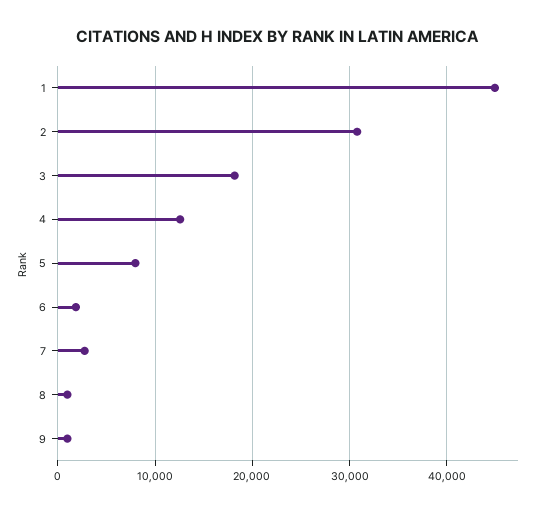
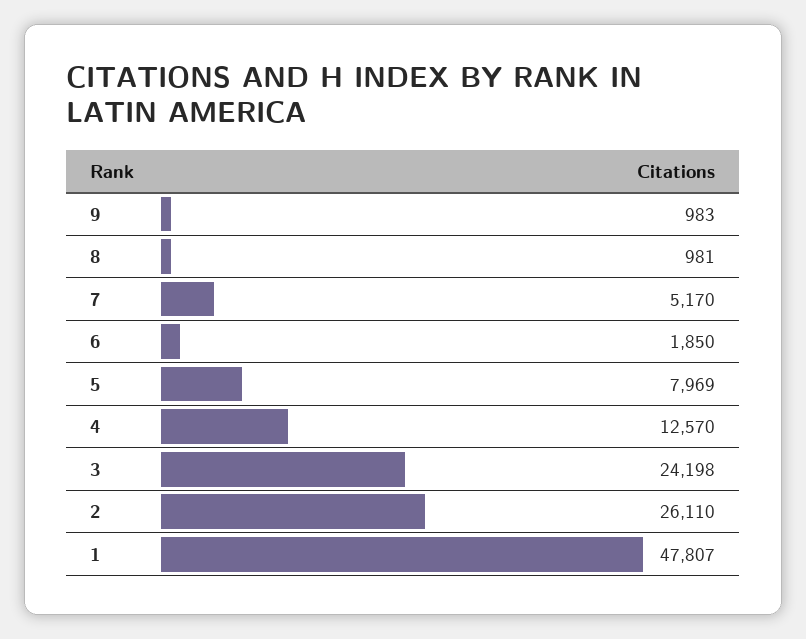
1: 45000 -> 47807
2: 31000 -> 26110
3: 18000 -> 24198
7: 3000 -> 5170

